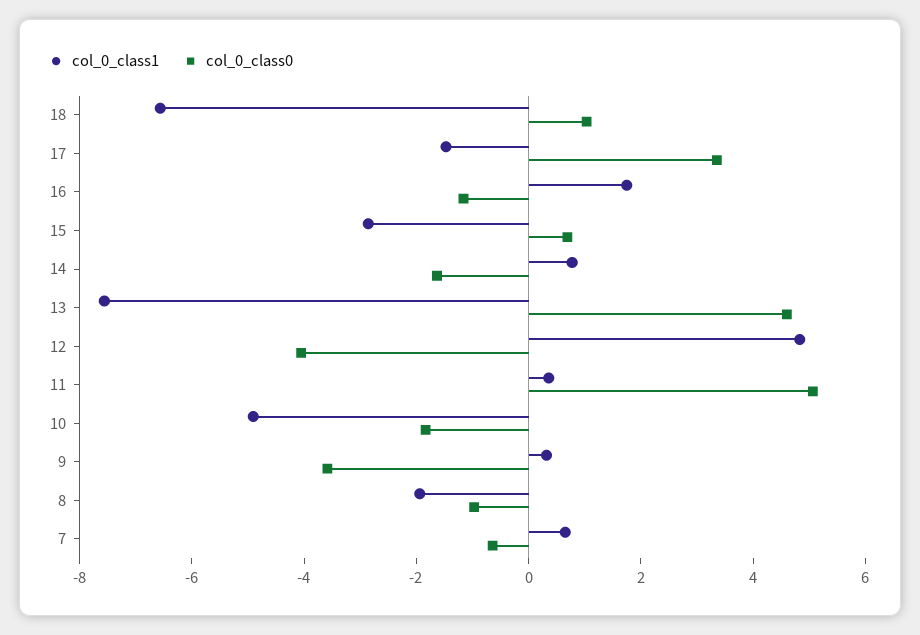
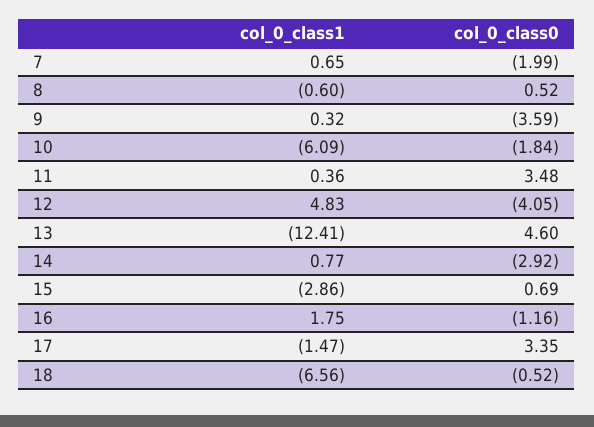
col_0_class0, 18: 1 -> -0.52
col_0_class0, 14: -1.5 -> -2.92
col_0_class1, 13: -7.5 -> -12.41
col_0_class0, 11: 5 -> 3.48
col_0_class1, 10: -5 -> -6.09
col_0_class1, 8: -2 -> -0.6
col_0_class0, 8: -1 -> 0.52
col_0_class0, 7: -0.5 -> -1.99

